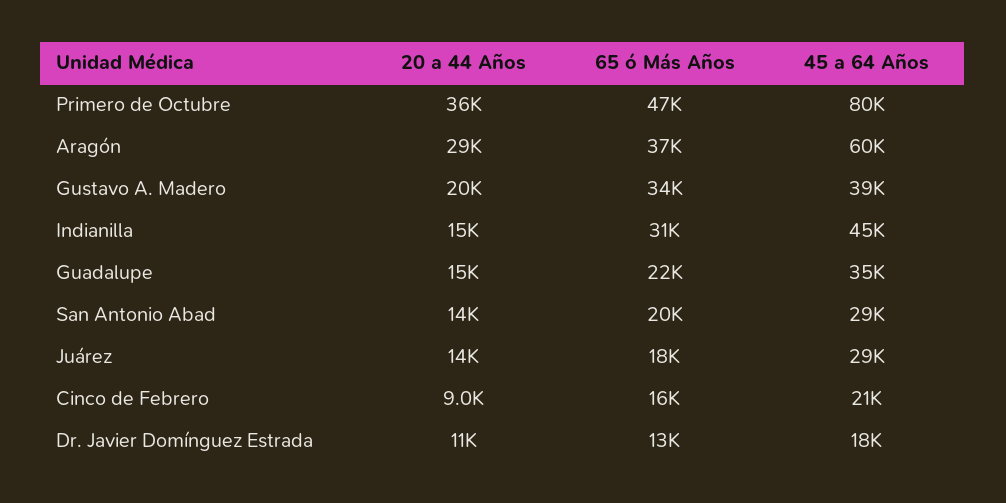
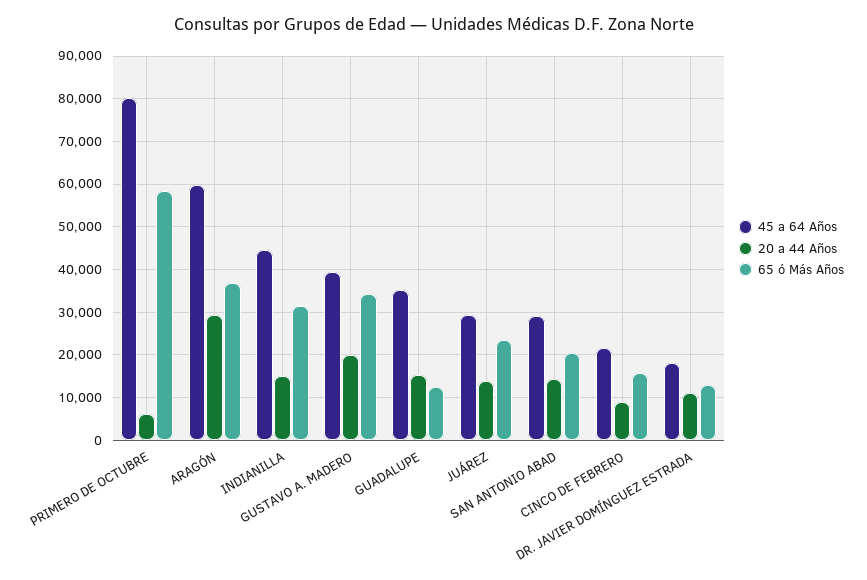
20 a 44 Años, Primero de Octubre: 36000 -> 6000
65 ó Más Años, Primero de Octubre: 47000 -> 58000
65 ó Más Años, Guadalupe: 22000 -> 12000
65 ó Más Años, Juárez: 18000 -> 24000

